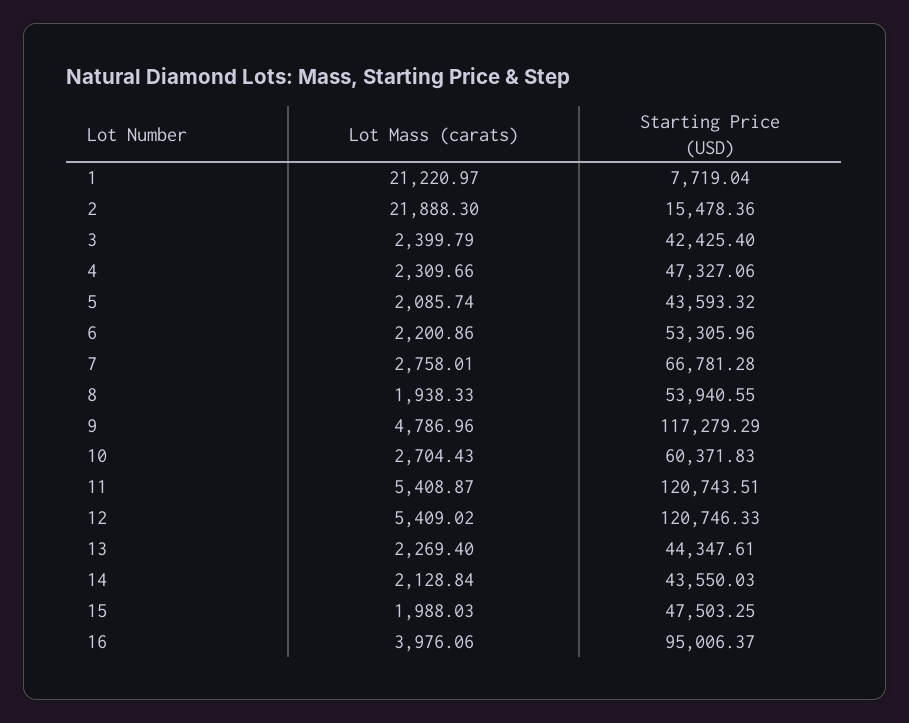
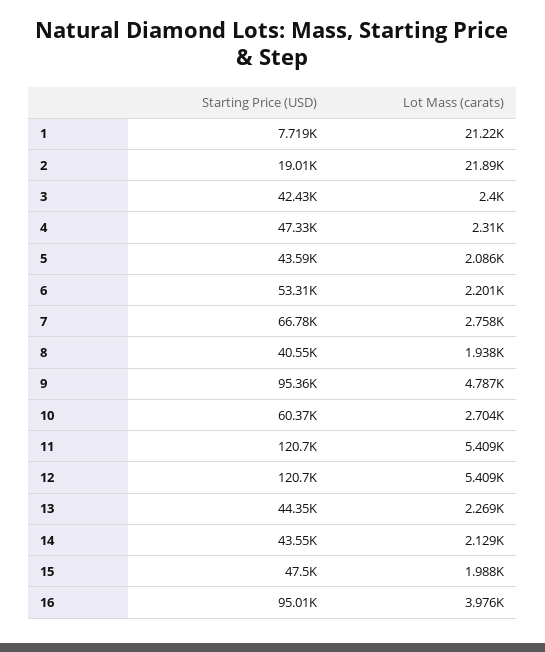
Starting Price (USD), 2: 15478.36 -> 19010
Starting Price (USD), 8: 53940.55 -> 40550
Starting Price (USD), 9: 117279.29 -> 95360

